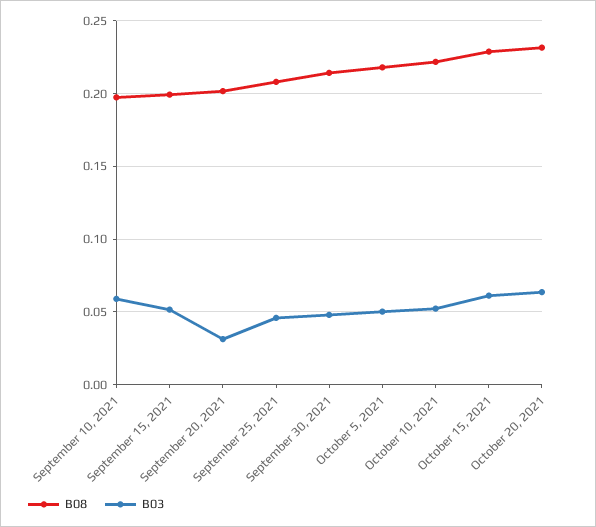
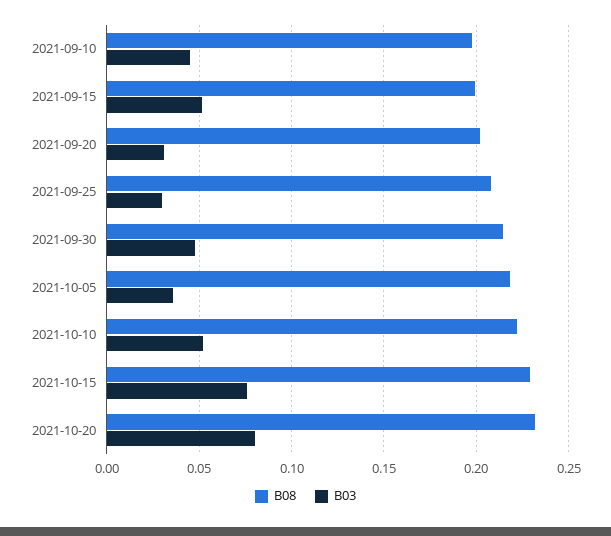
B03, September 10, 2021: 0.06 -> 0.045
B03, September 25, 2021: 0.045 -> 0.03
B03, October 5, 2021: 0.05 -> 0.035
B03, October 15, 2021: 0.06 -> 0.075
B03, October 20, 2021: 0.065 -> 0.08

